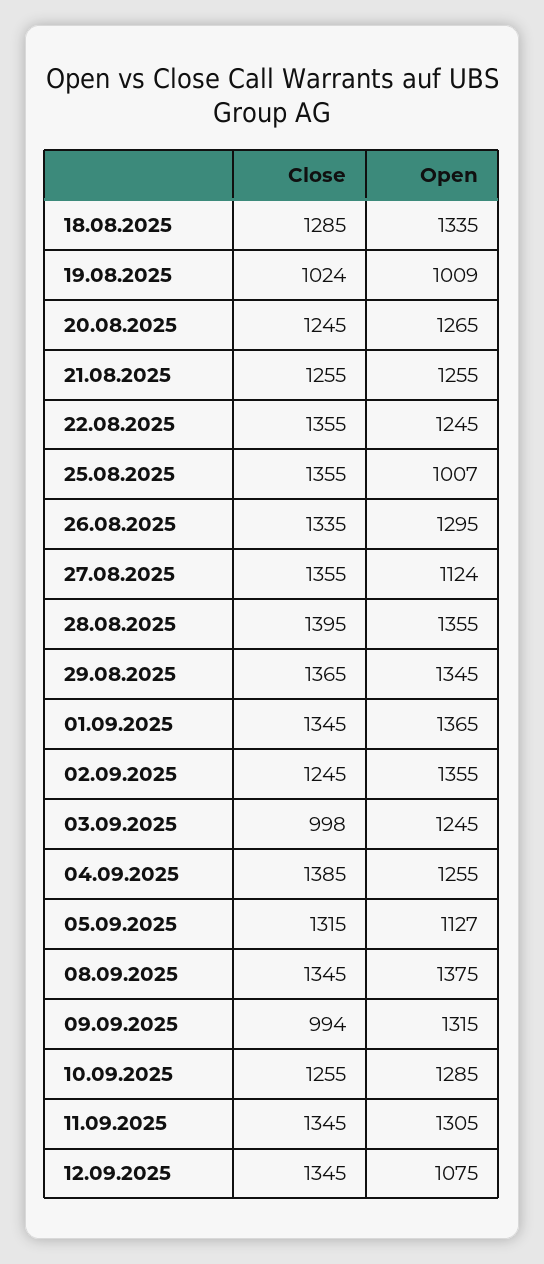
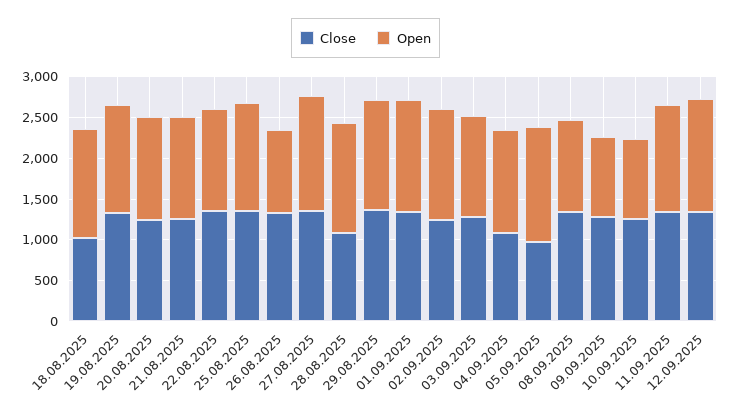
Close, 18.08.2025: 1285 -> 1000
Close, 19.08.2025: 1024 -> 1300
Open, 19.08.2025: 1009 -> 1300
Open, 25.08.2025: 1007 -> 1300
Open, 26.08.2025: 1295 -> 1000
Open, 27.08.2025: 1124 -> 1400
Close, 28.08.2025: 1395 -> 1100
Close, 03.09.2025: 998 -> 1300
Close, 04.09.2025: 1385 -> 1100
Close, 05.09.2025: 1315 -> 1000
Open, 05.09.2025: 1127 -> 1400
Open, 08.09.2025: 1375 -> 1100
Close, 09.09.2025: 994 -> 1300
Open, 09.09.2025: 1315 -> 1000
Open, 10.09.2025: 1285 -> 1000
Open, 12.09.2025: 1075 -> 1400

